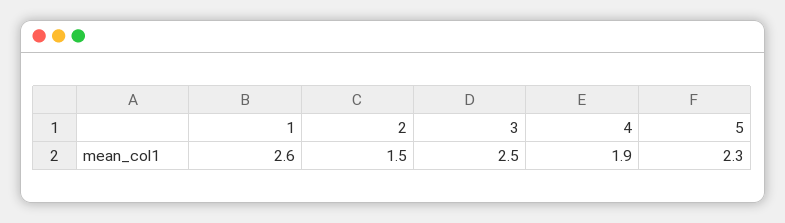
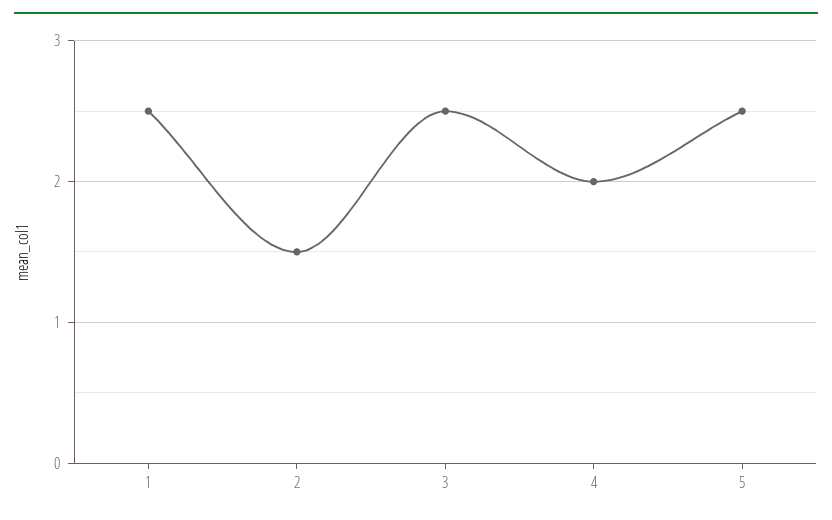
1: 2.6 -> 2.5
4: 1.9 -> 2
5: 2.3 -> 2.5

